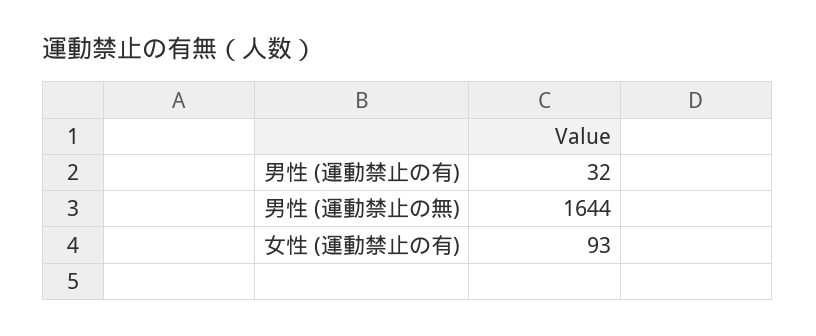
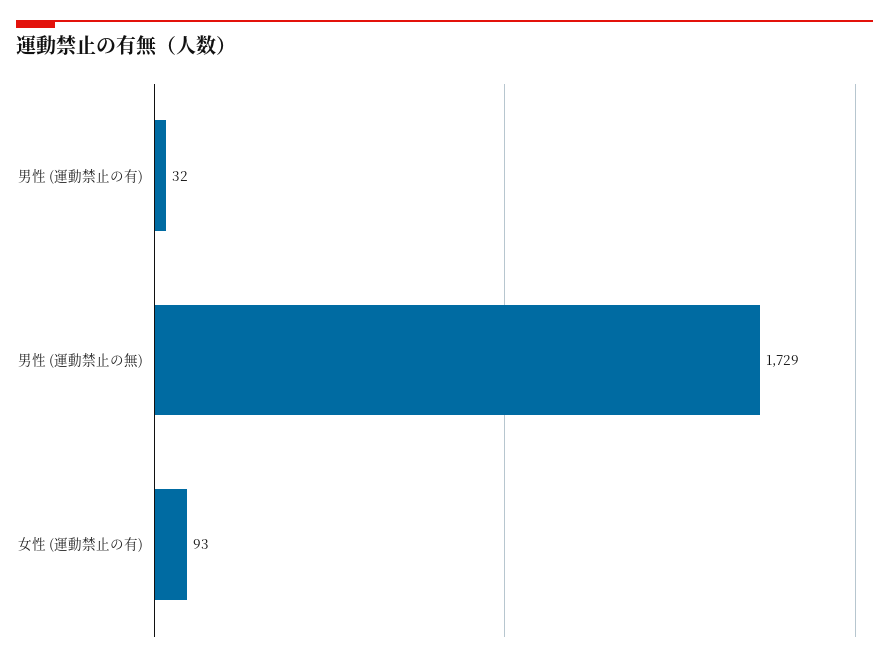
男性 (運動禁止の無): 1644 -> 1729

